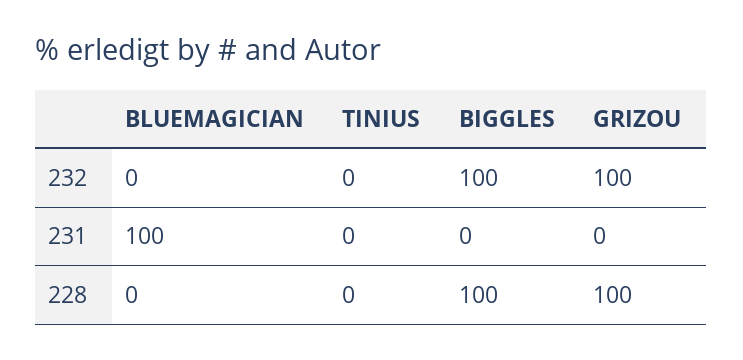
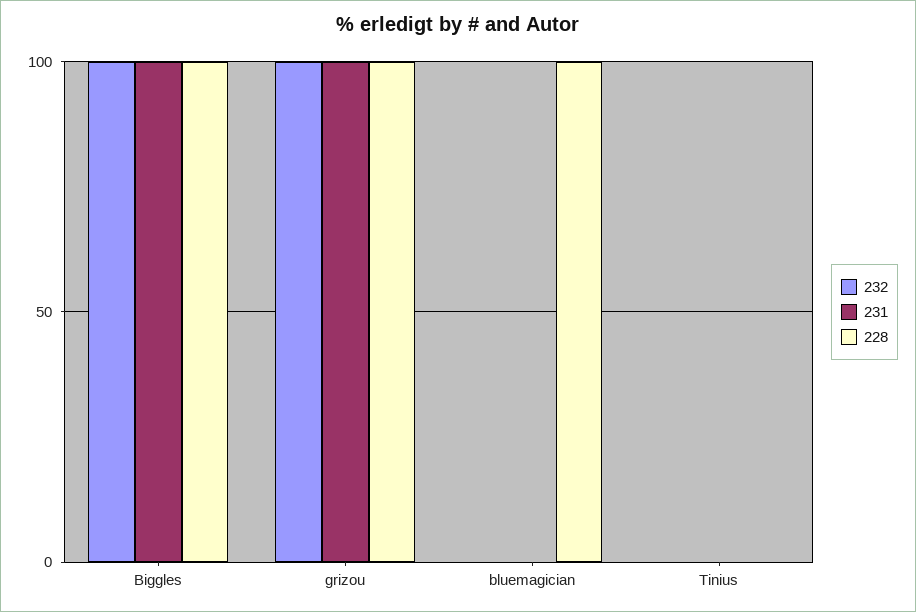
231, BLUEMAGICIAN: 100 -> 0
231, BIGGLES: 0 -> 100
231, GRIZOU: 0 -> 100
228, BLUEMAGICIAN: 0 -> 100

